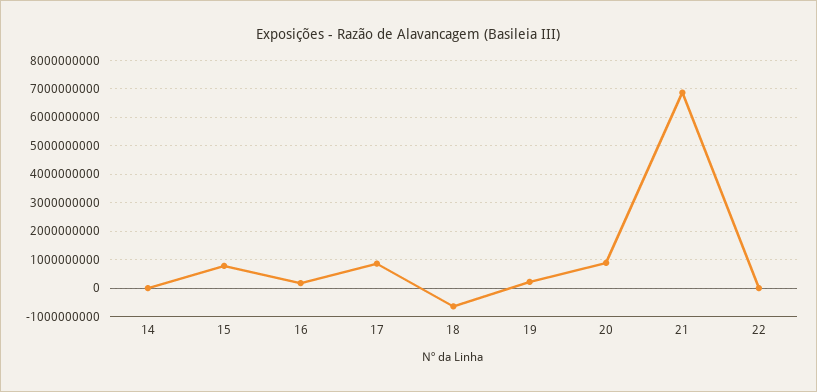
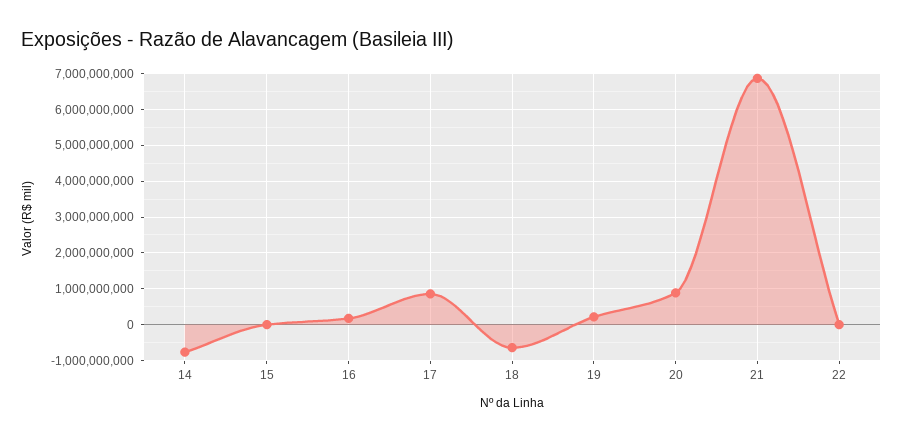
14: 0 -> -800000000
15: 750000000 -> 0

